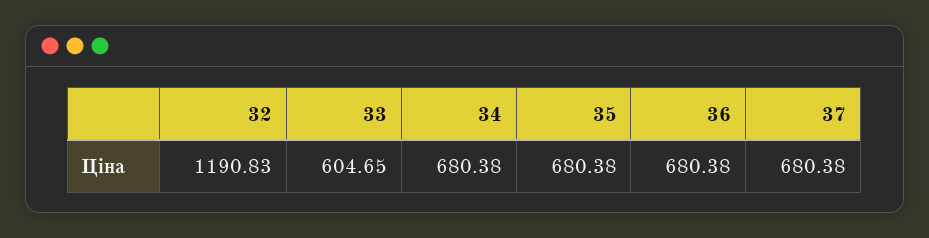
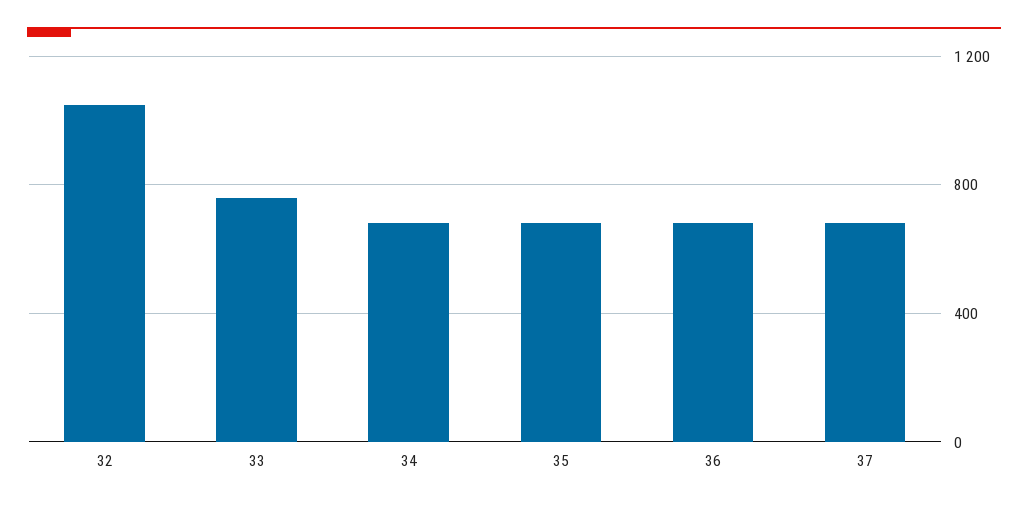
32: 1190.83 -> 1050
33: 604.65 -> 750

